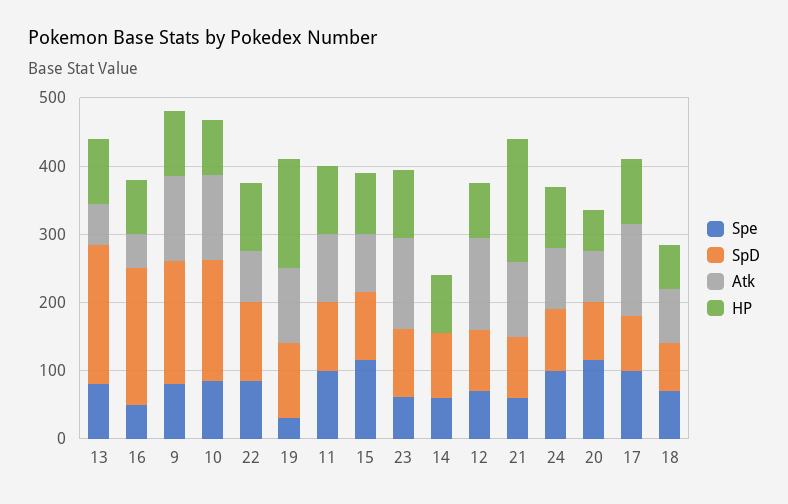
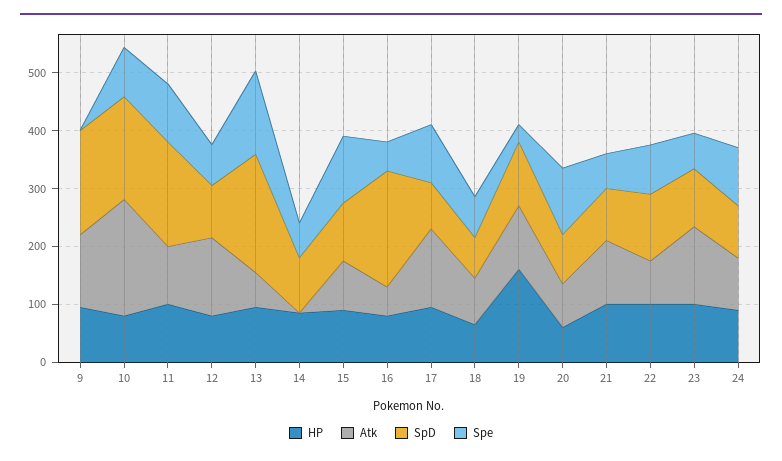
Spe, 13: 80 -> 140
Spe, 9: 80 -> 0
Atk, 10: 120 -> 200
SpD, 11: 100 -> 180
HP, 21: 180 -> 100

